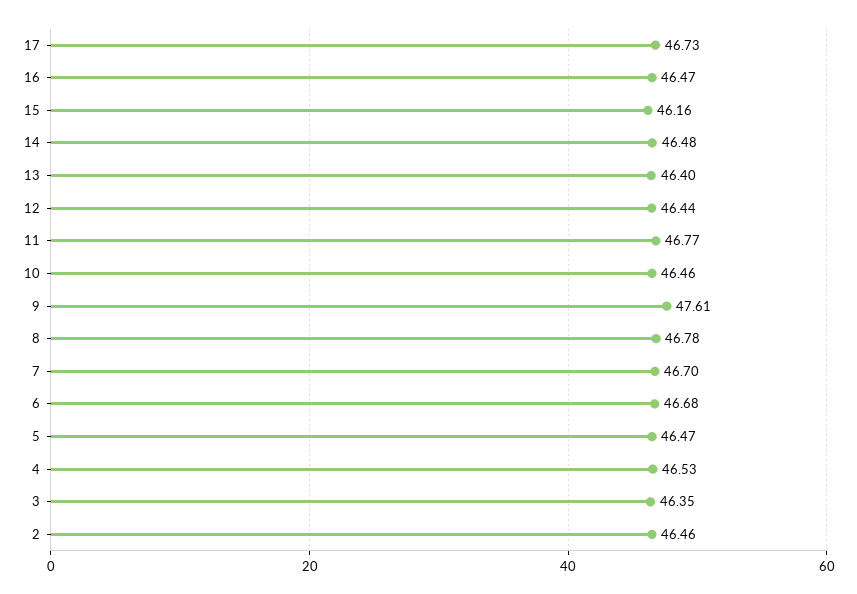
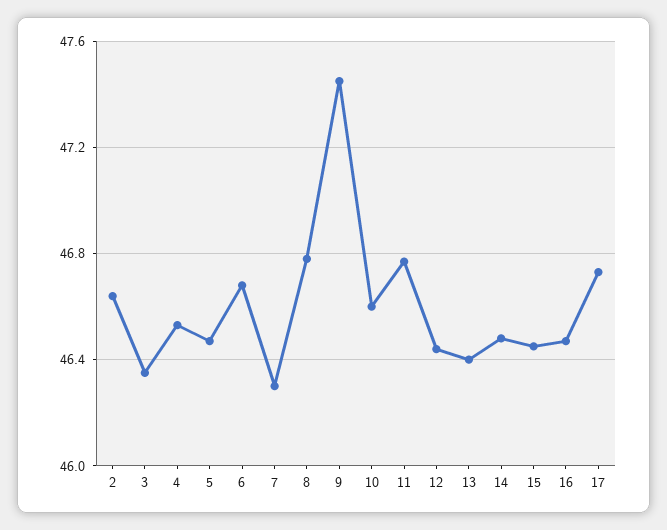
15: 46.16 -> 46.45
10: 46.46 -> 46.6
9: 47.61 -> 47.45
7: 46.7 -> 46.3
2: 46.46 -> 46.65

